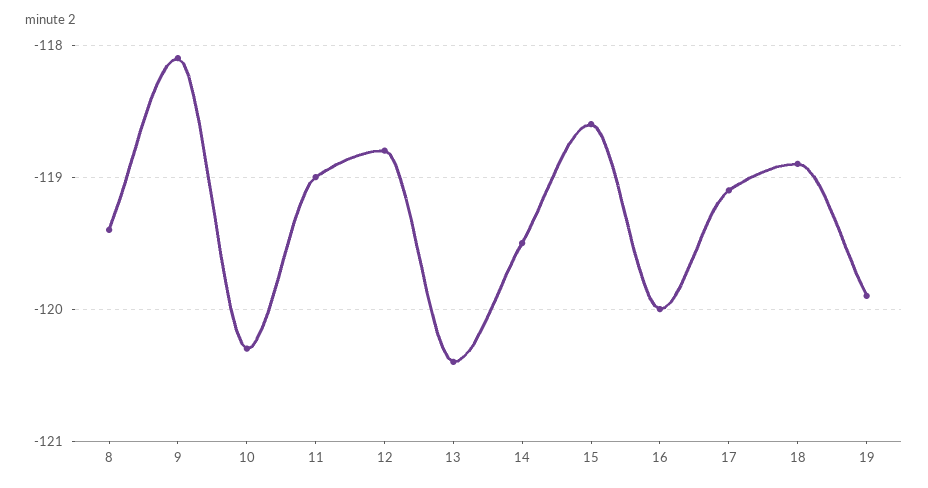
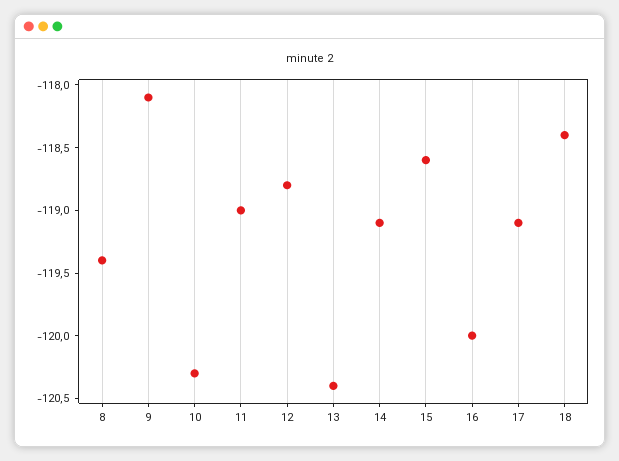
14: -119.5 -> -119.1
18: -118.9 -> -118.4
19: -119.9 -> none

